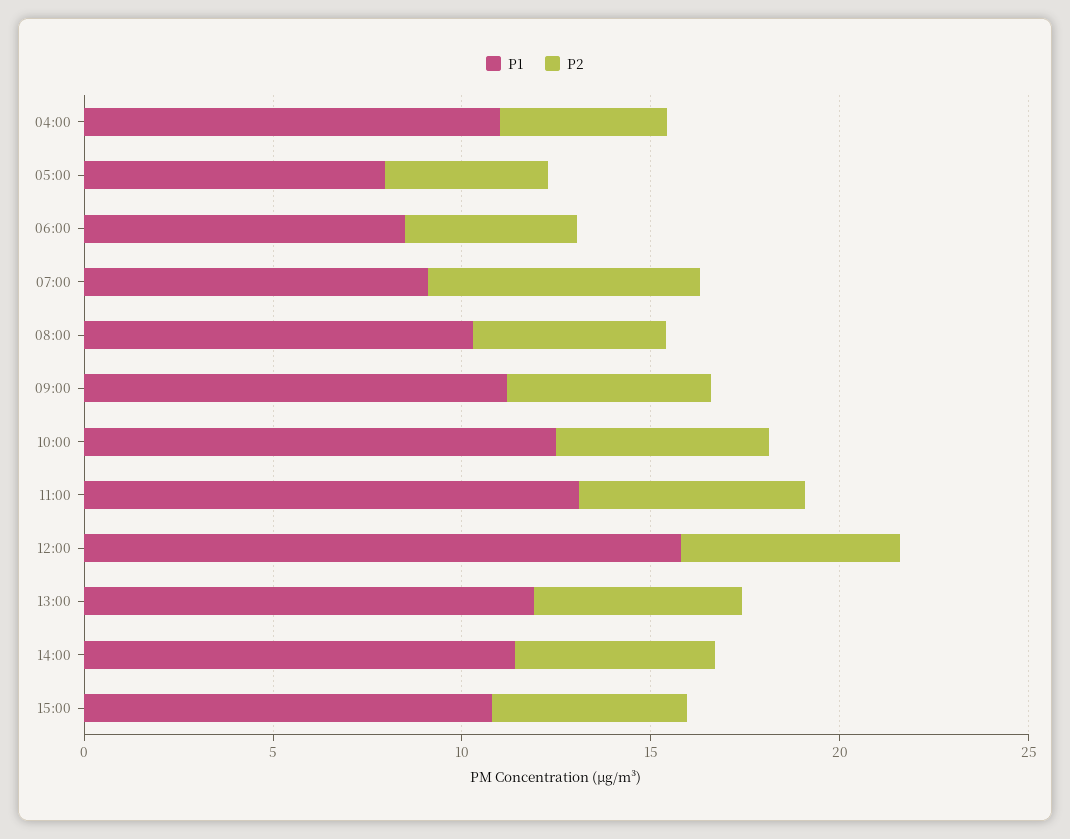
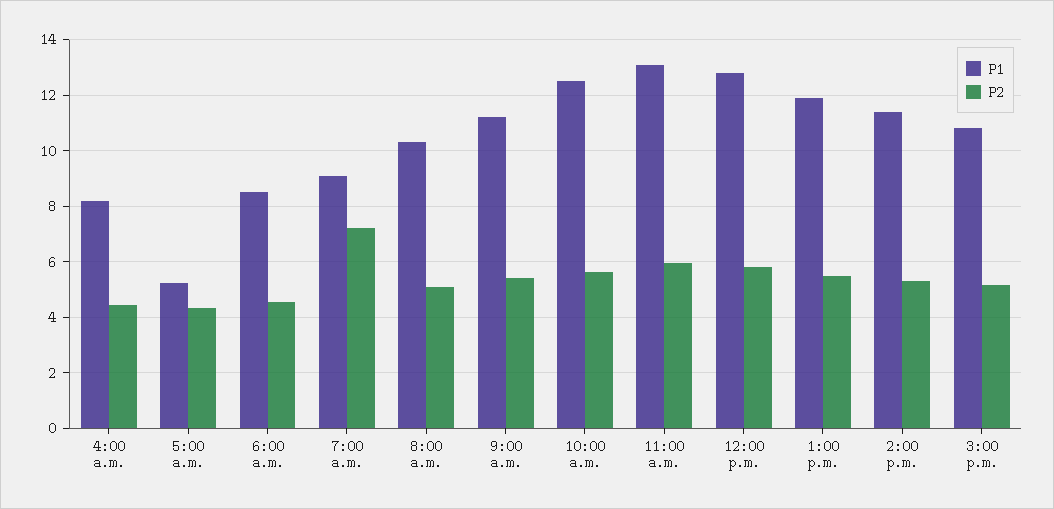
P1, 04:00: 11 -> 8.25
P1, 05:00: 8 -> 5.25
P1, 12:00: 16 -> 12.75

